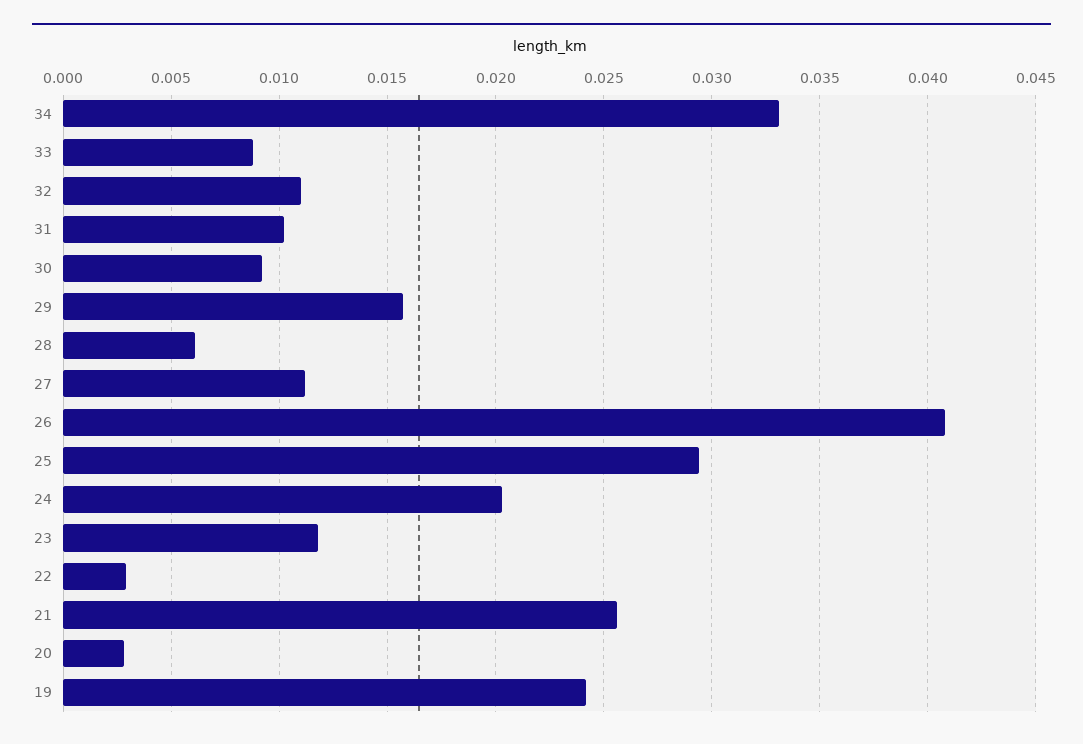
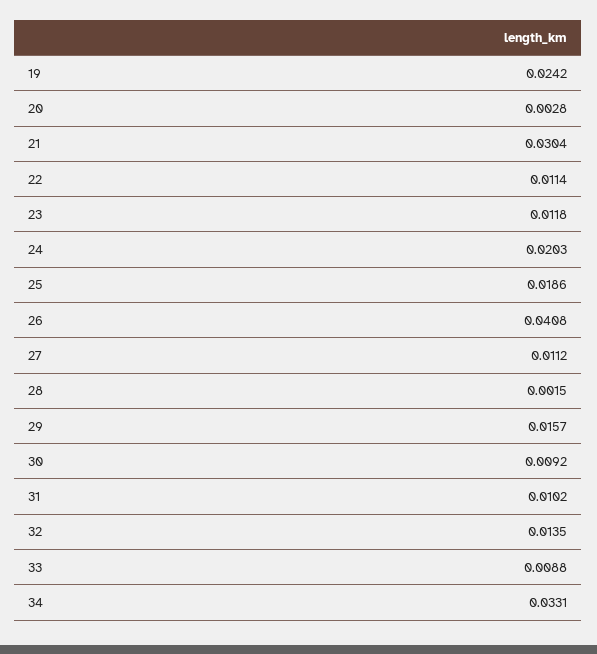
32: 0.011 -> 0.0135
28: 0.006 -> 0.0015
25: 0.0295 -> 0.0186
22: 0.003 -> 0.0114
21: 0.0255 -> 0.0304

